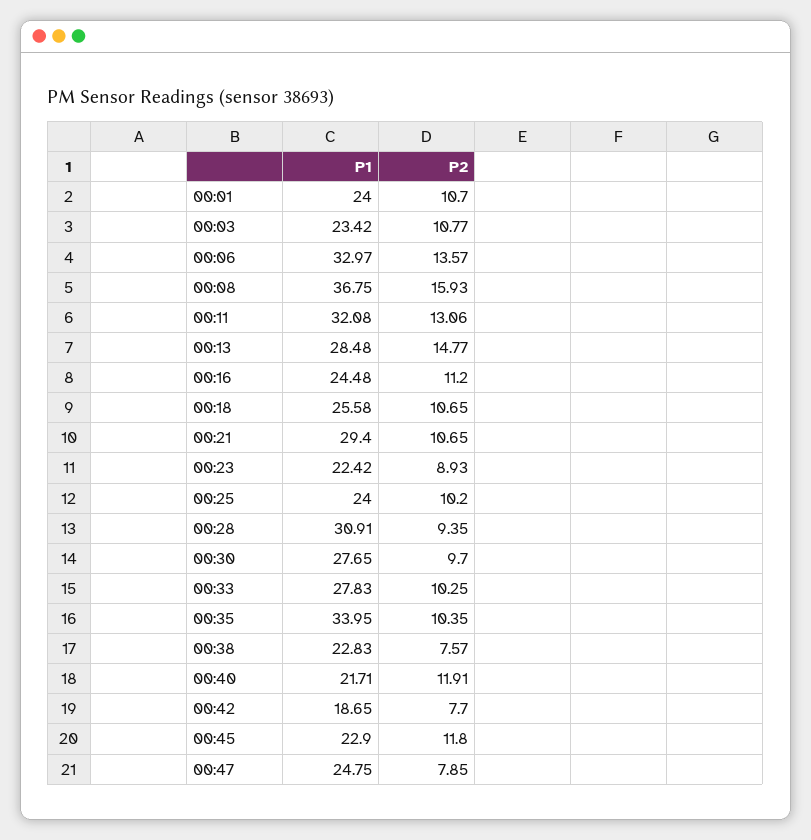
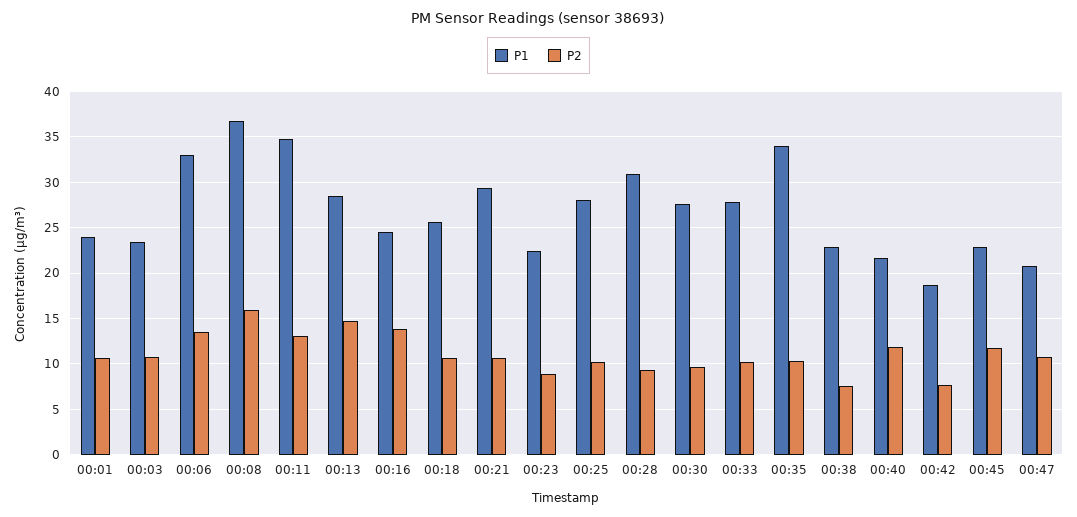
P1, 00:11: 32.08 -> 35
P2, 00:16: 11.2 -> 14
P1, 00:25: 24 -> 28
P1, 00:47: 24.75 -> 21
P2, 00:47: 7.85 -> 11

